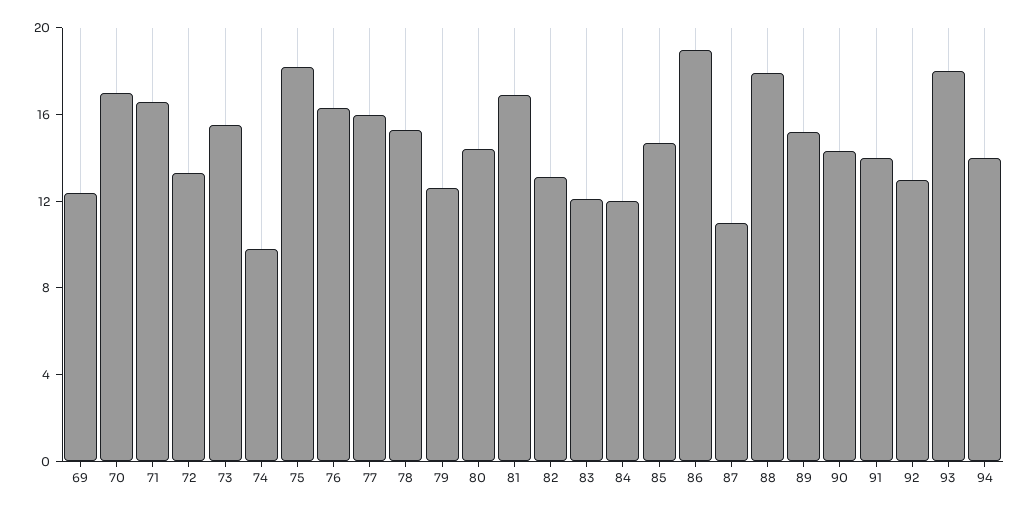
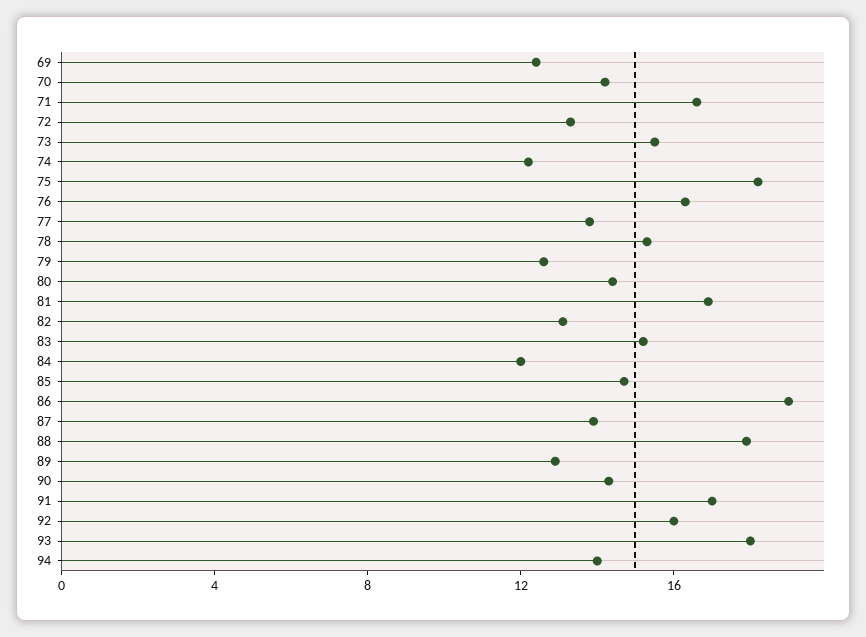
70: 17 -> 14
74: 10 -> 12
77: 16 -> 14
83: 12 -> 15
87: 11 -> 14
89: 15 -> 13
91: 14 -> 17
92: 13 -> 16

